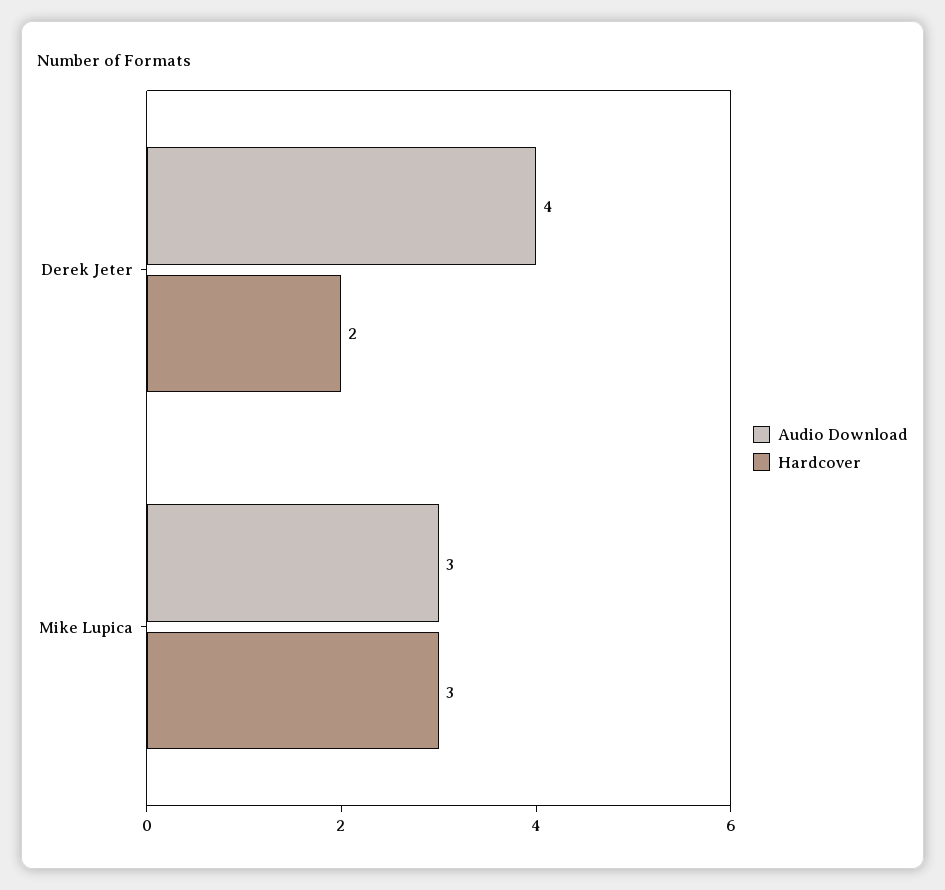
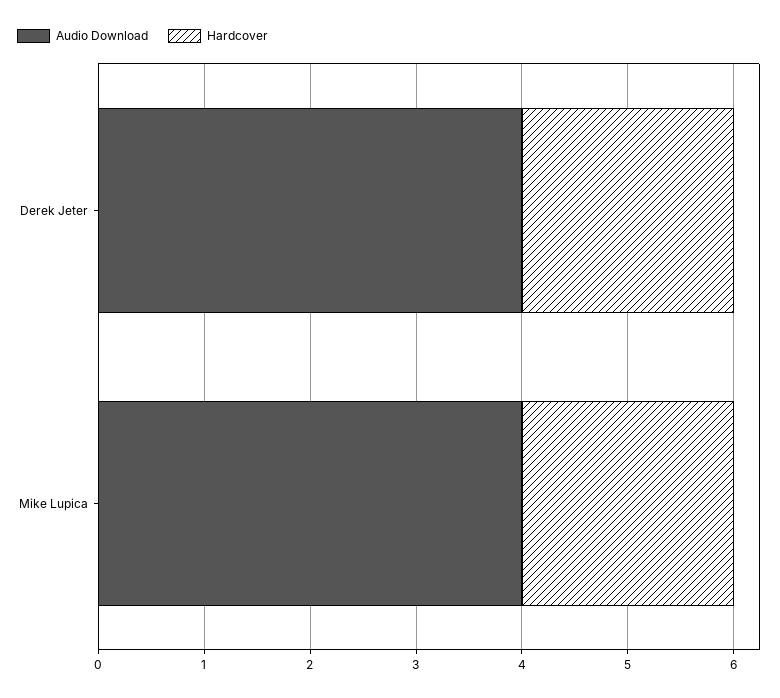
Audio Download, Mike Lupica: 3 -> 4
Hardcover, Mike Lupica: 3 -> 2

